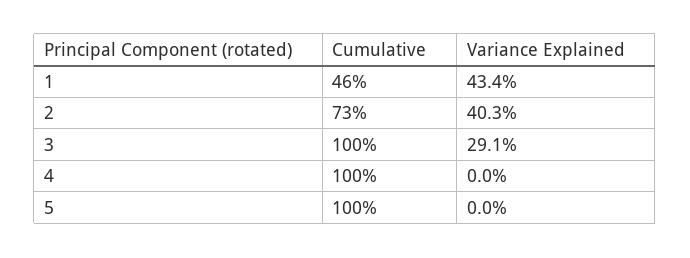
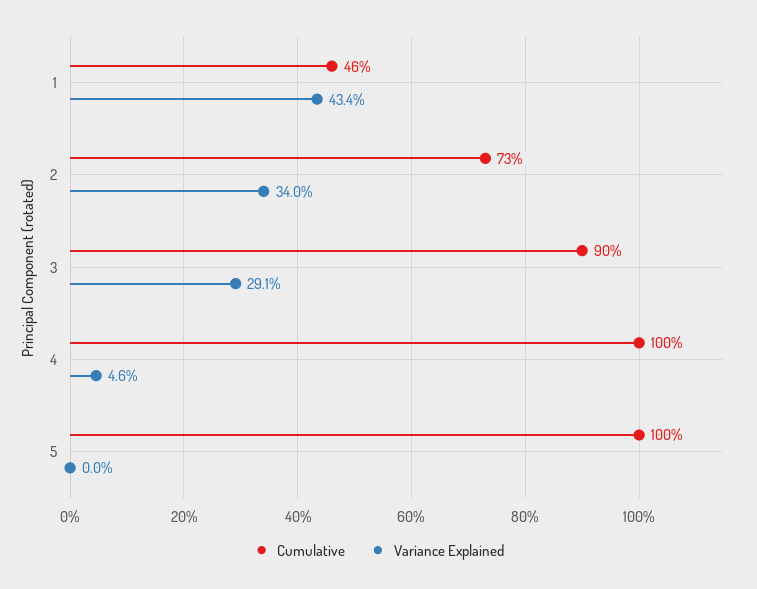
Variance Explained, 2: 40.3 -> 34
Cumulative, 3: 100 -> 90
Variance Explained, 4: 0 -> 4.6

